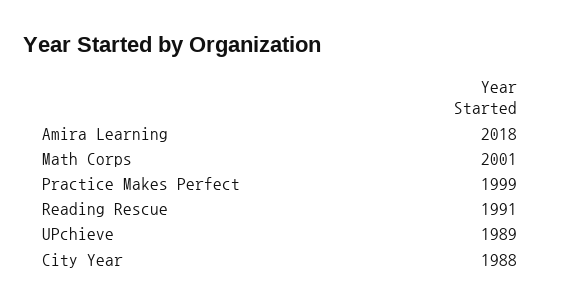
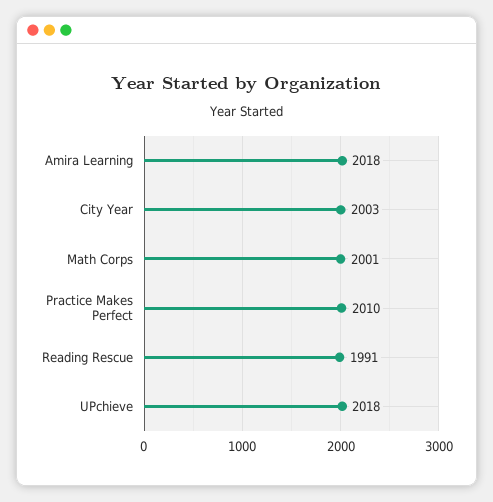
Practice Makes Perfect: 1999 -> 2010
UPchieve: 1989 -> 2018
City Year: 1988 -> 2003

